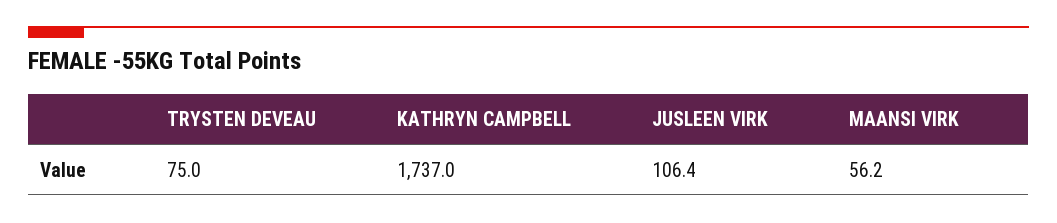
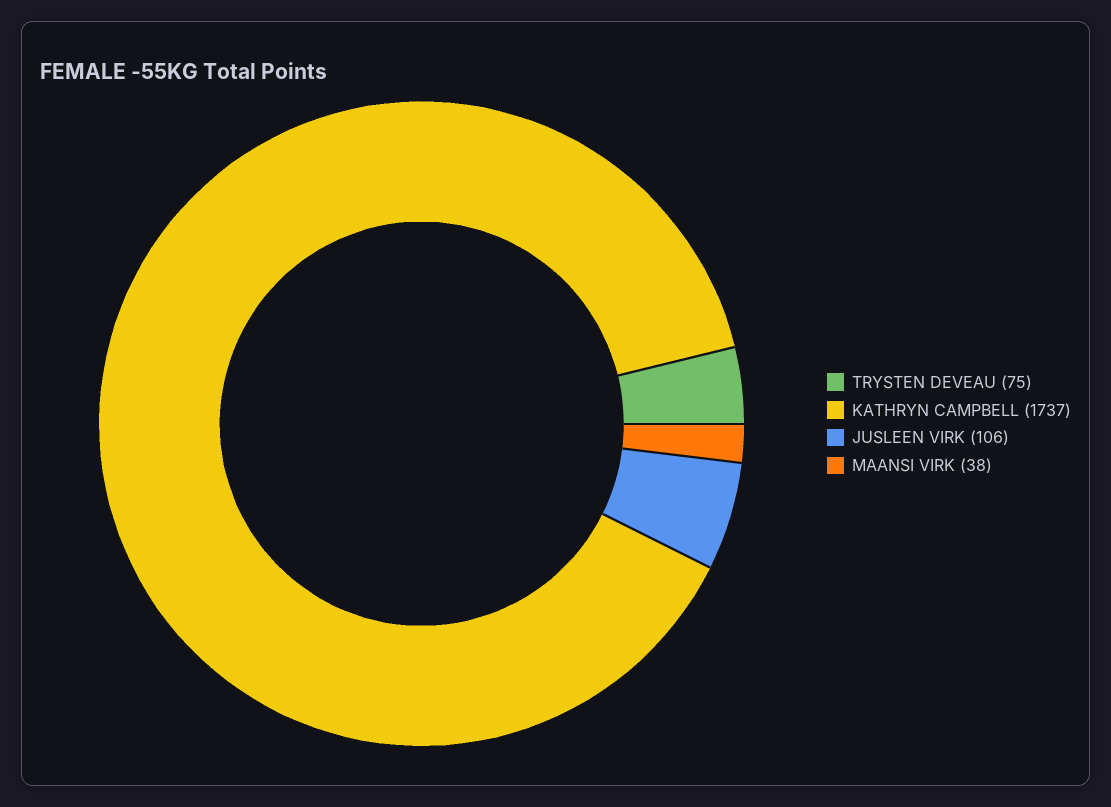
MAANSI VIRK: 56.2 -> 38

